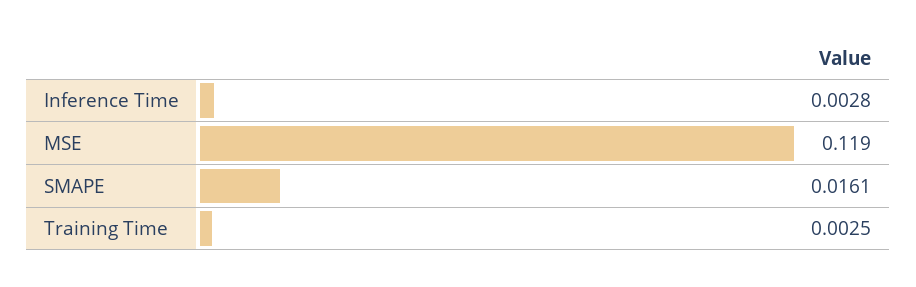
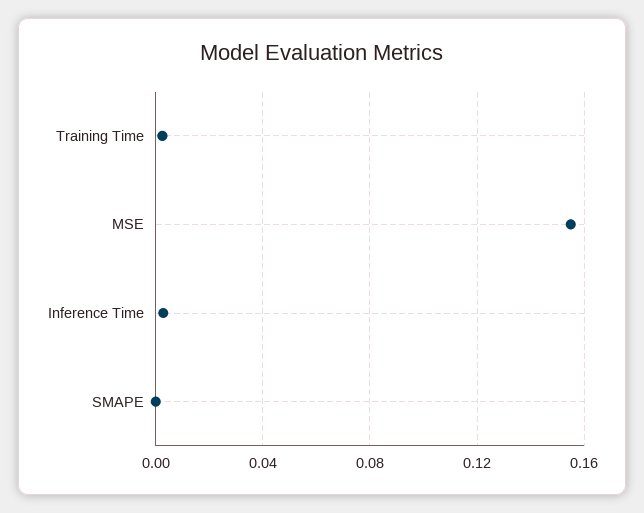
MSE: 0.119 -> 0.155
SMAPE: 0.0161 -> 0

